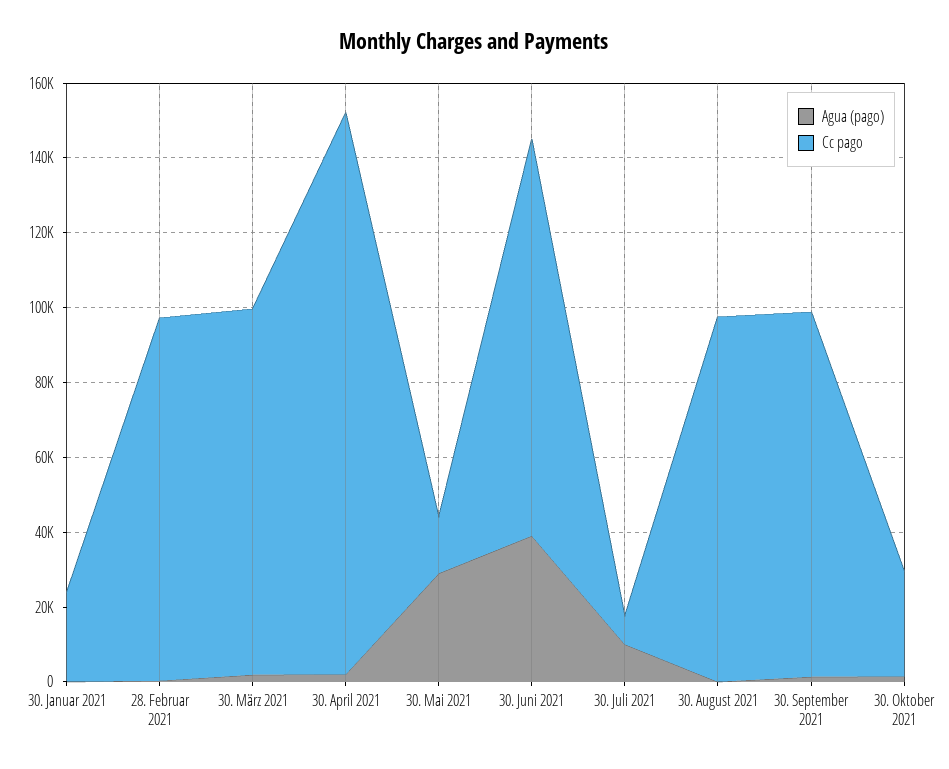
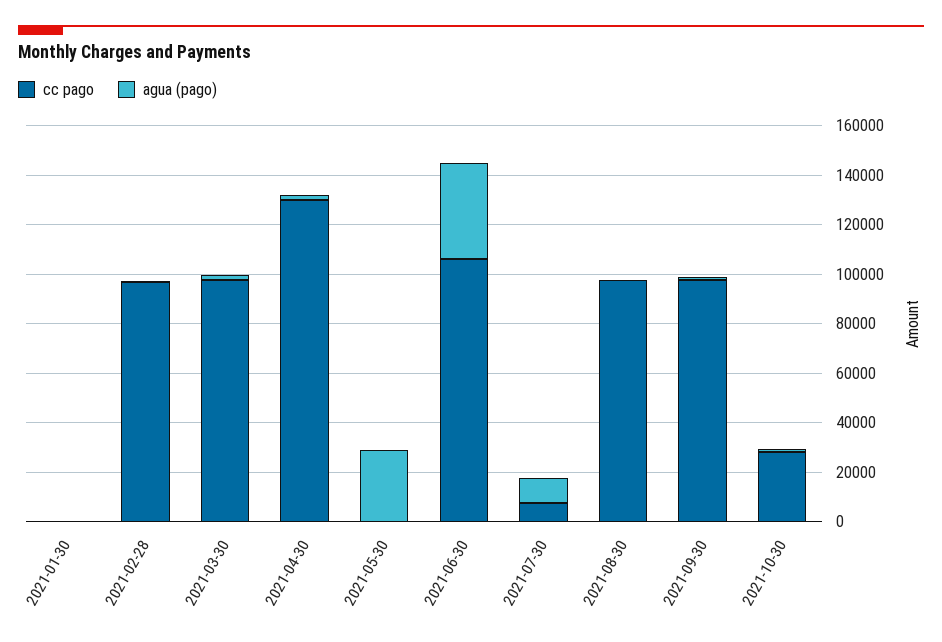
Cc pago, 30. Januar 2021: 25000 -> 0
Cc pago, 30. April 2021: 150000 -> 130000
Cc pago, 30. Mai 2021: 15000 -> 0

